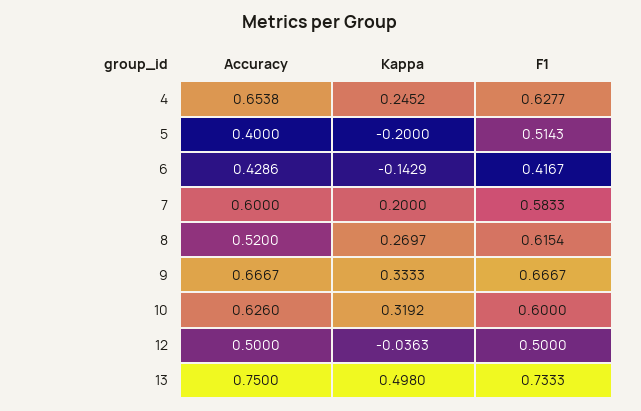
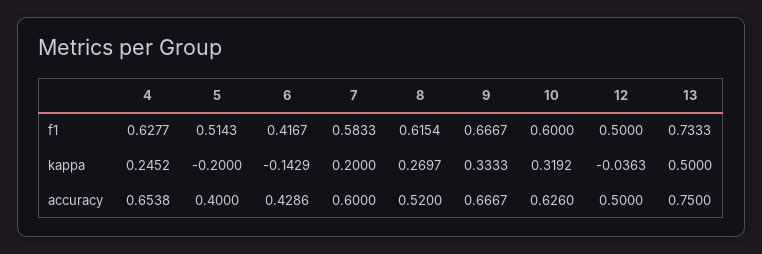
Kappa, 13: 0.498 -> 0.5

